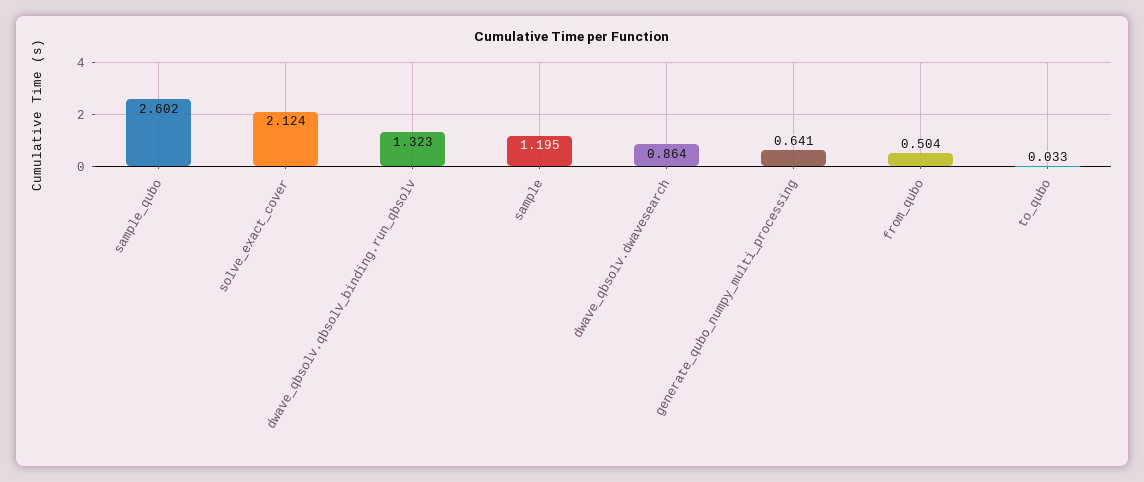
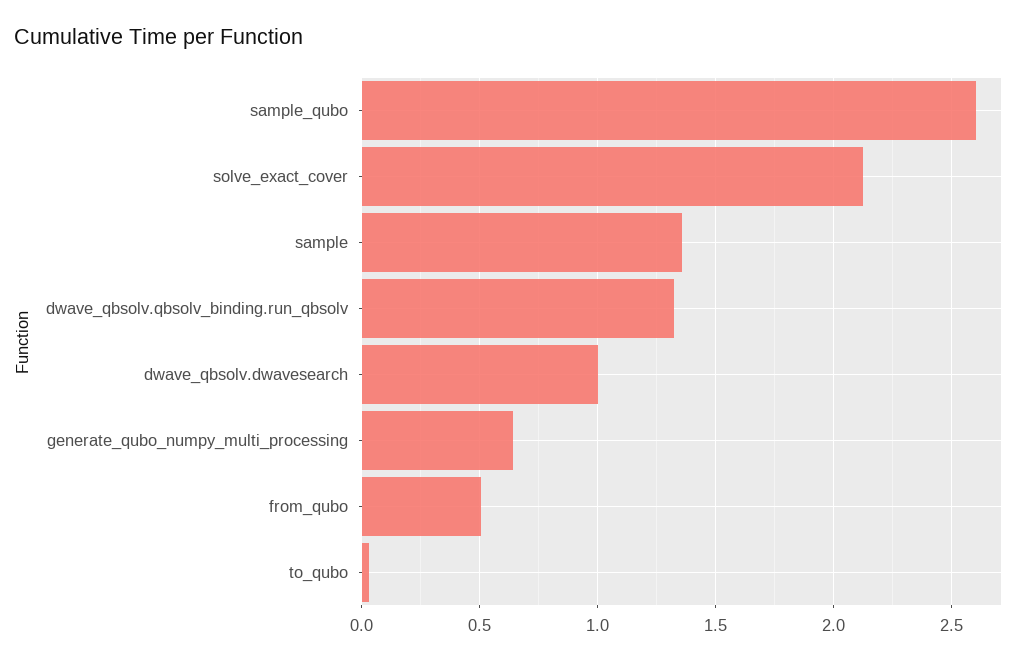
sample: 1.195 -> 1.35
dwave_qbsolv.dwavesearch: 0.864 -> 1

